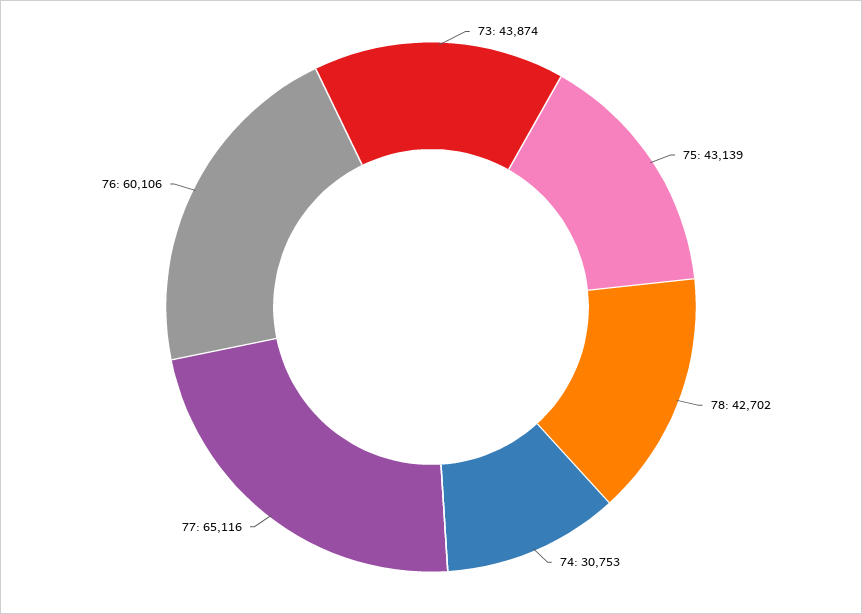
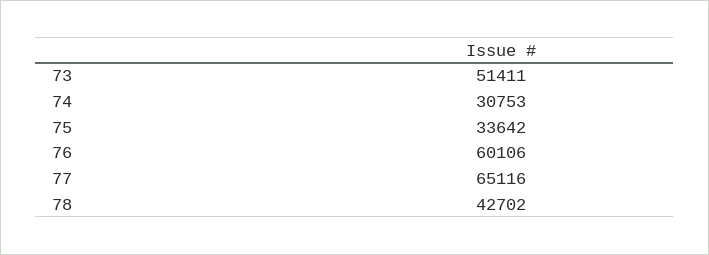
73: 43874 -> 51411
75: 43139 -> 33642

